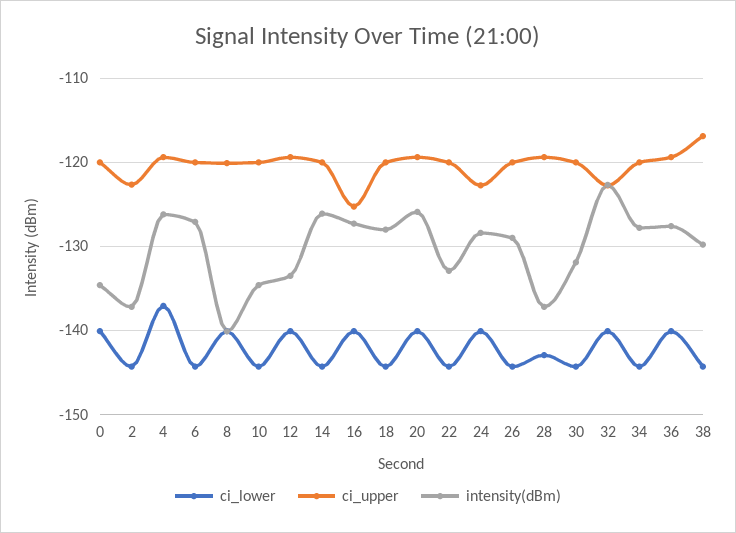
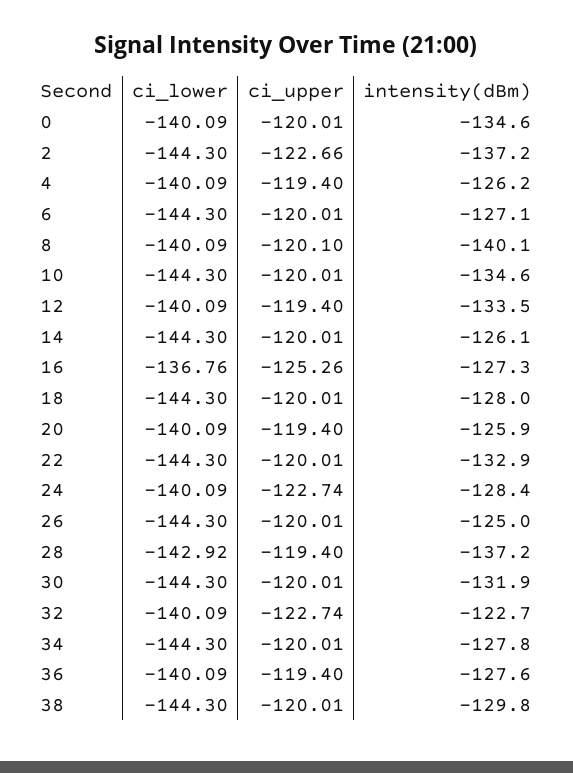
ci_lower, 4: -137 -> -140.09
ci_lower, 16: -140 -> -136.76
intensity(dBm), 26: -129 -> -125
ci_upper, 38: -117 -> -120.01

